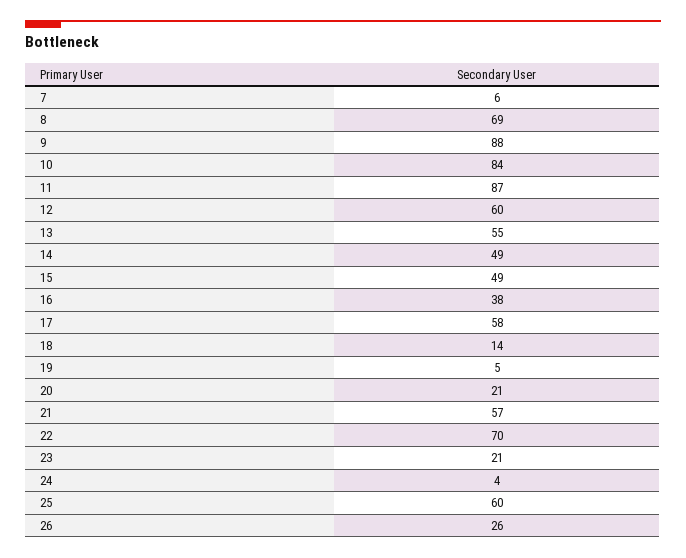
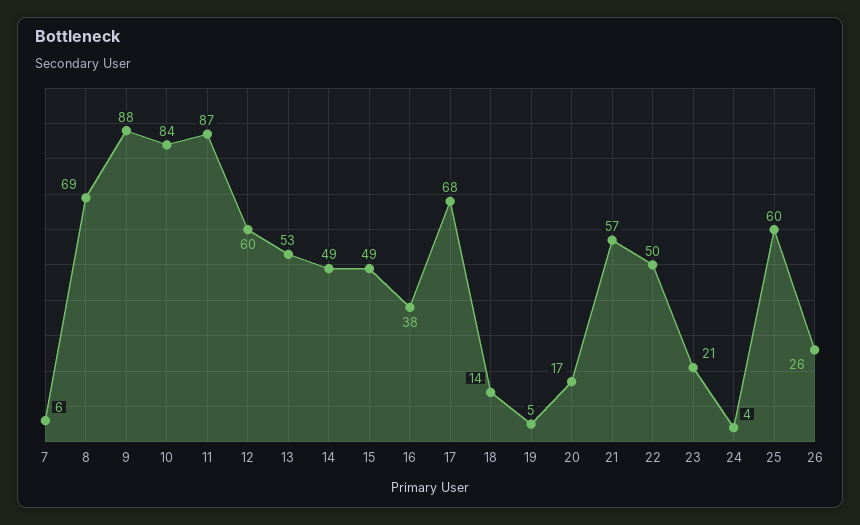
13: 55 -> 53
17: 58 -> 68
20: 21 -> 17
22: 70 -> 50

